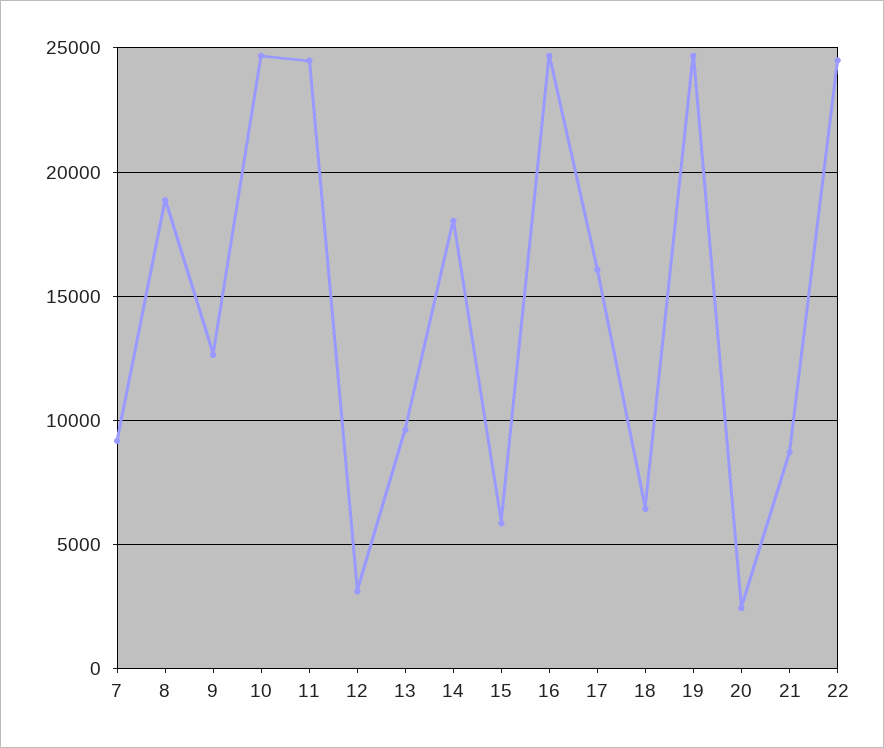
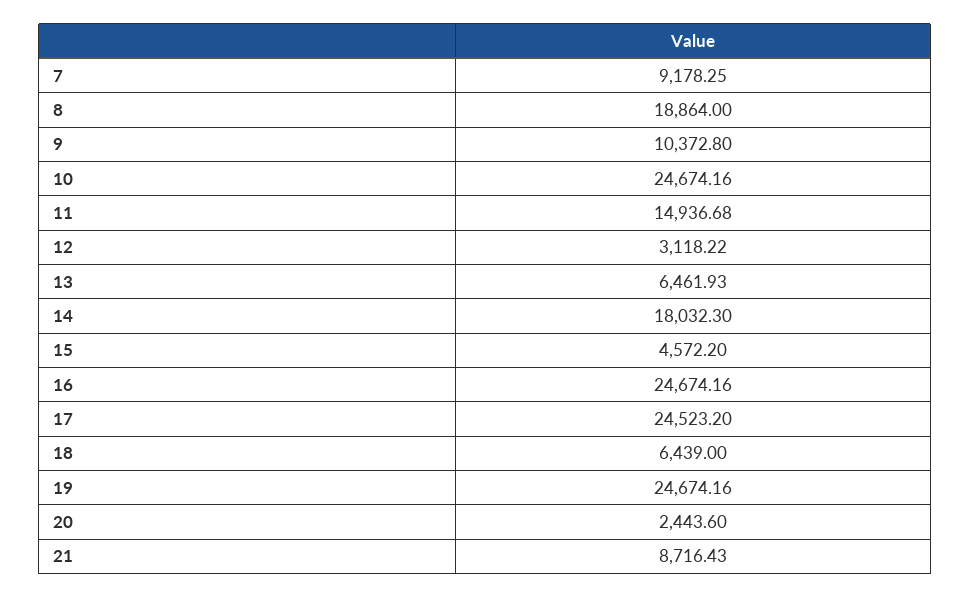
9: 12500 -> 10372.8
11: 24500 -> 14936.68
13: 9500 -> 6461.93
15: 6000 -> 4572.2
17: 16000 -> 24523.2
22: 24500 -> none

